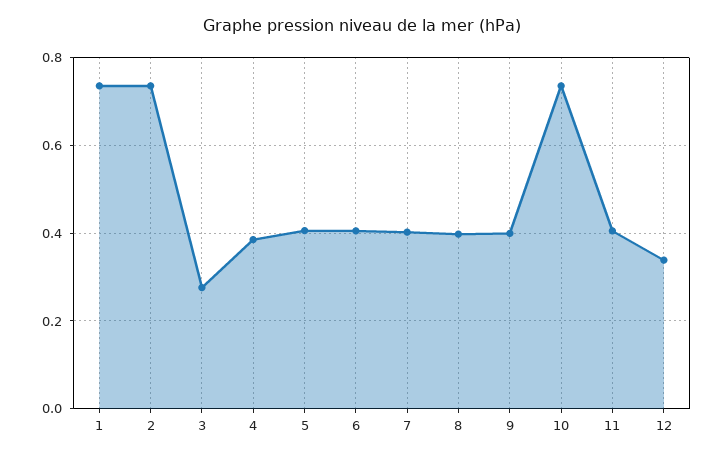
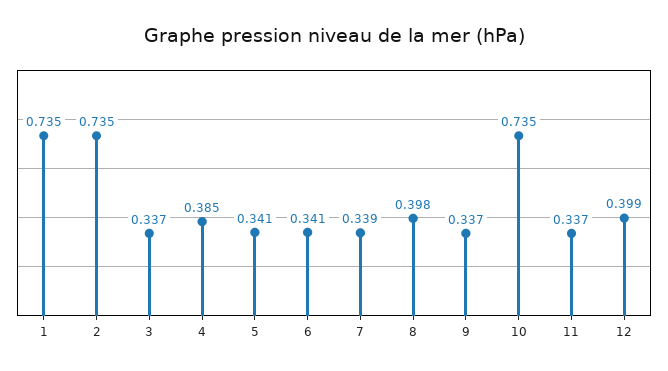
3: 0.28 -> 0.337
5: 0.4 -> 0.341
6: 0.4 -> 0.341
7: 0.4 -> 0.339
9: 0.4 -> 0.337
11: 0.4 -> 0.337
12: 0.34 -> 0.399

